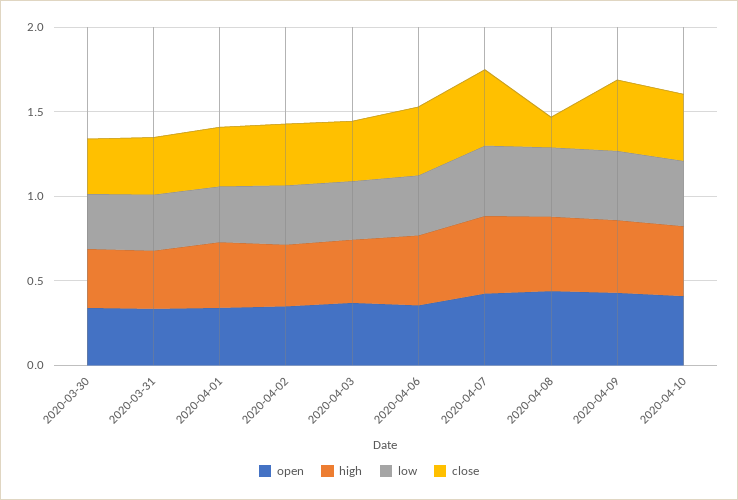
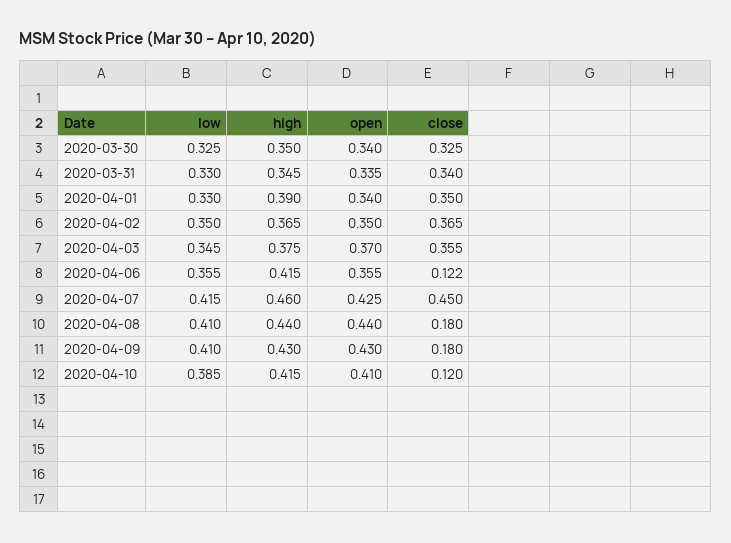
close, 2020-04-06: 0.4 -> 0.122
close, 2020-04-09: 0.4 -> 0.18
close, 2020-04-10: 0.4 -> 0.12

